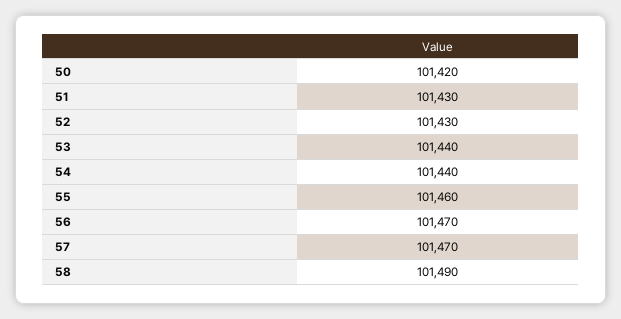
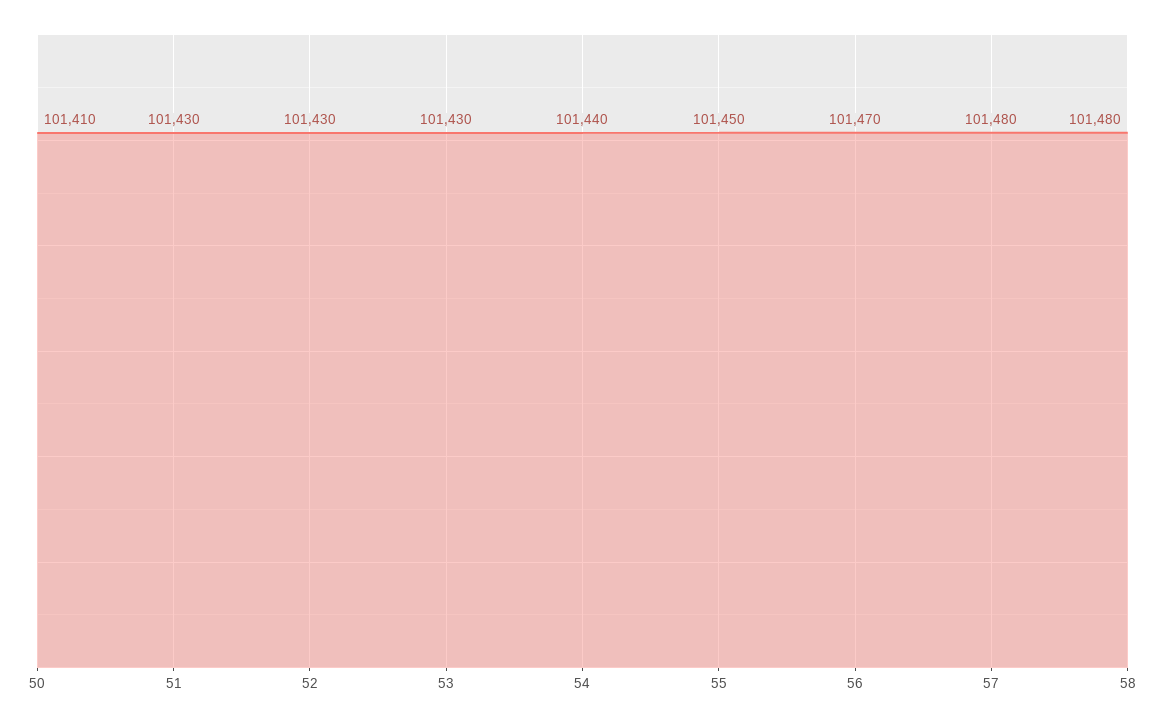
50: 101420 -> 101410
53: 101440 -> 101430
55: 101460 -> 101450
57: 101470 -> 101480
58: 101490 -> 101480

